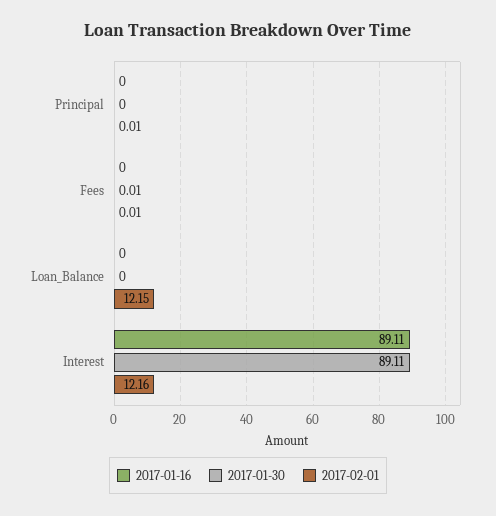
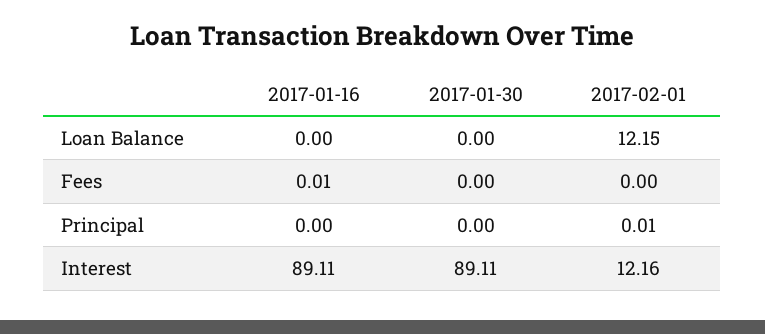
2017-01-16, Fees: 0 -> 0.01
2017-01-30, Fees: 0.01 -> 0
2017-02-01, Fees: 0.01 -> 0

